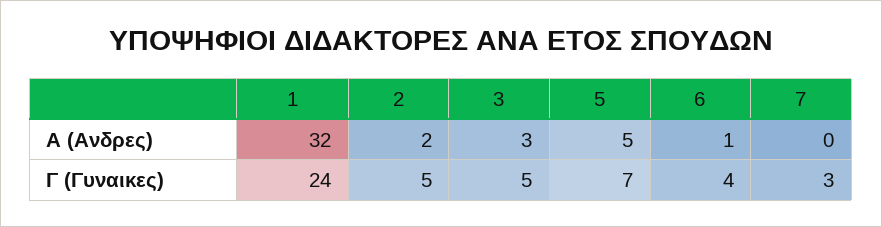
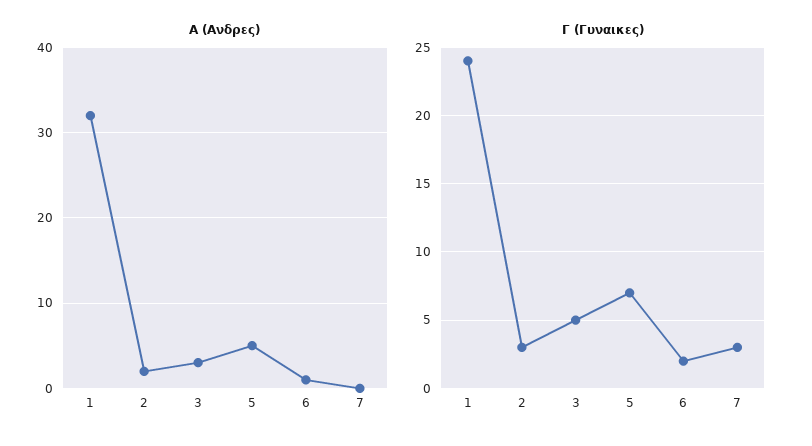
Γ (Γυναικες), 2: 5 -> 3
Γ (Γυναικες), 6: 4 -> 2

